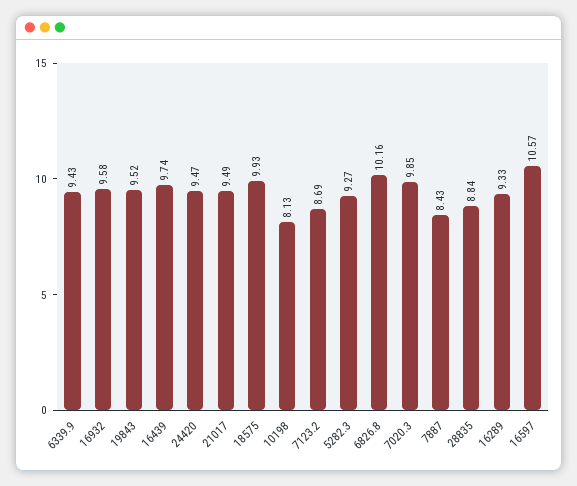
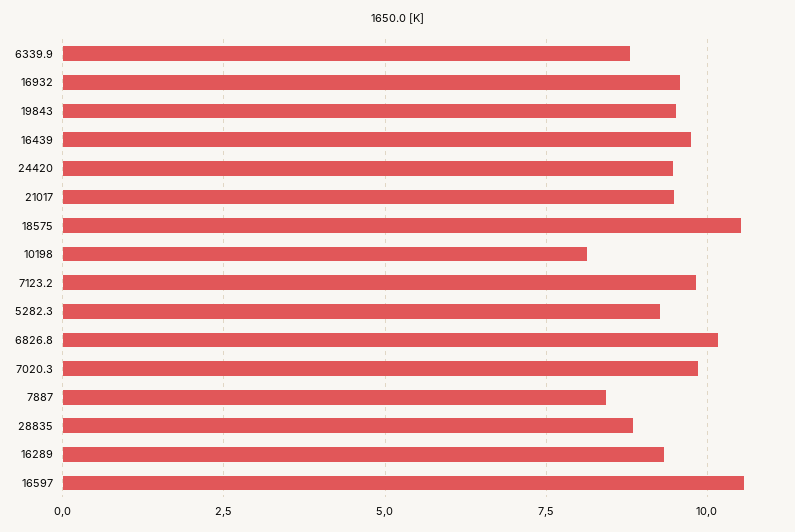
6339.9: 9.43 -> 8.75
18575: 9.93 -> 10.5
7123.2: 8.69 -> 9.75

